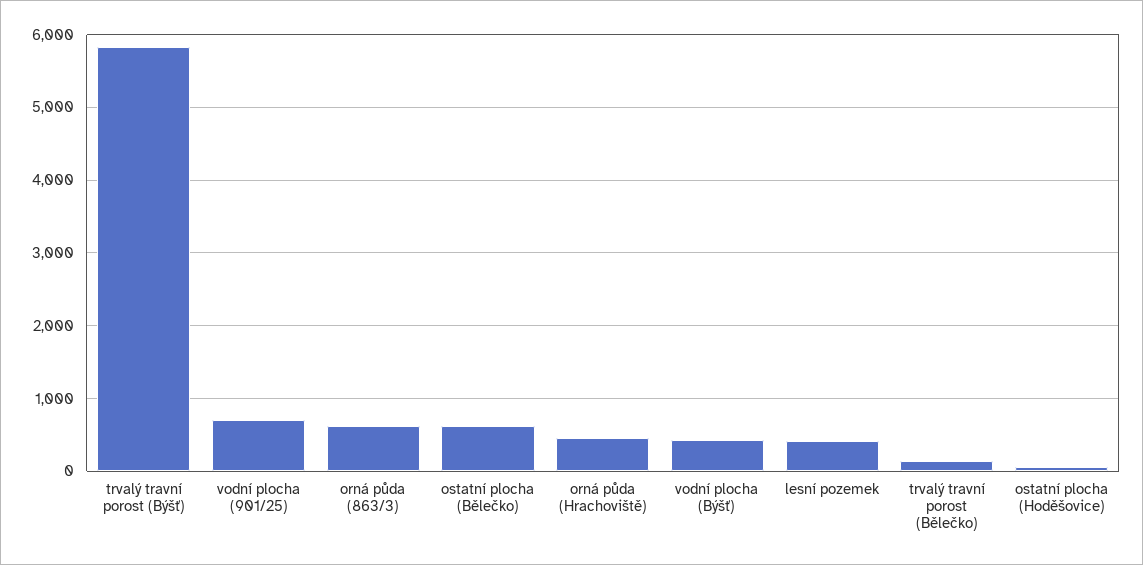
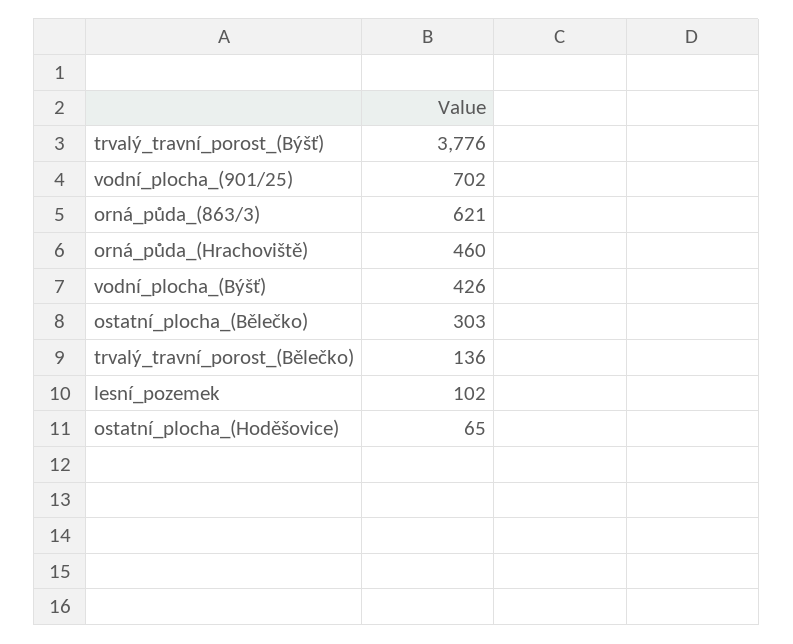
trvalý travní porost (Býšť): 5800 -> 3776
ostatní plocha (Bělečko): 600 -> 303
lesní pozemek: 400 -> 102

